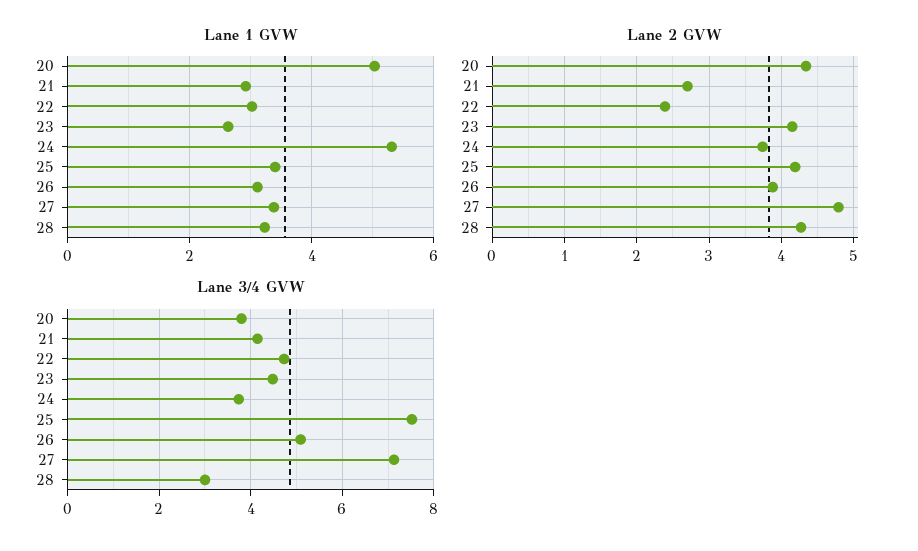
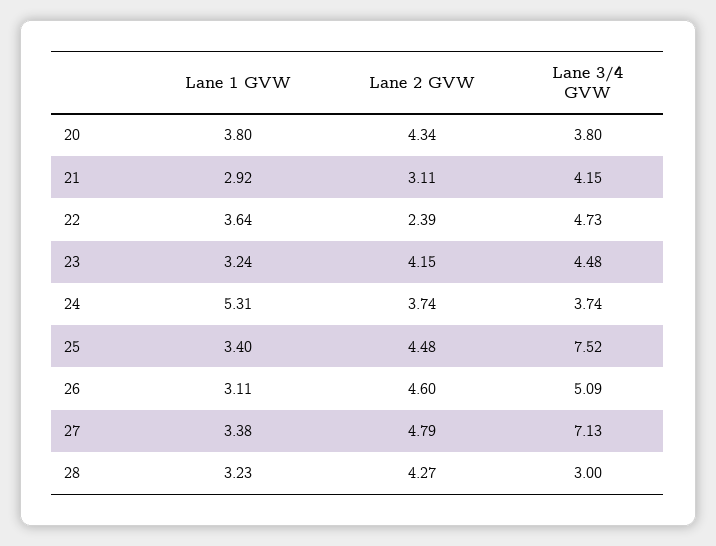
Lane 1 GVW, 20: 5 -> 3.8
Lane 1 GVW, 22: 3 -> 3.64
Lane 1 GVW, 23: 2.6 -> 3.24
Lane 2 GVW, 21: 2.7 -> 3.11
Lane 2 GVW, 25: 4.2 -> 4.48
Lane 2 GVW, 26: 3.9 -> 4.6

